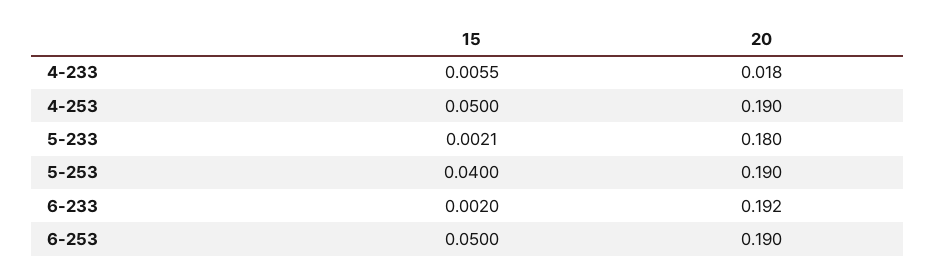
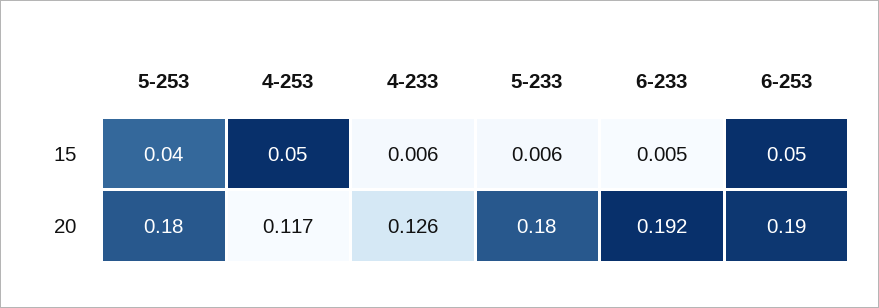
20, 4-233: 0.018 -> 0.126
20, 4-253: 0.19 -> 0.117
15, 5-233: 0.0021 -> 0.006
20, 5-253: 0.19 -> 0.18
15, 6-233: 0.002 -> 0.005

